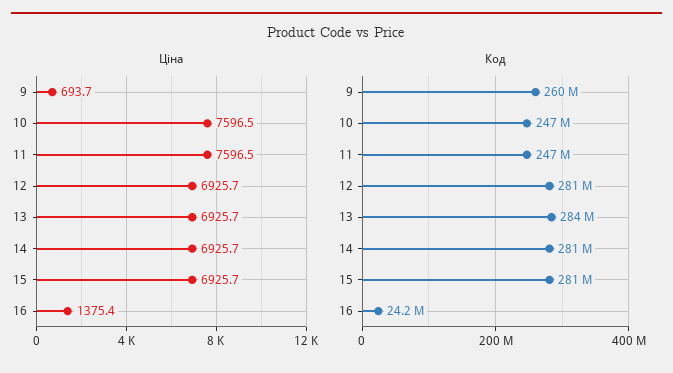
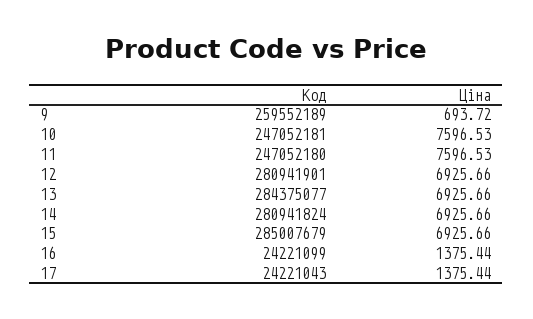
Код, 15: 281000000 -> 285007679
Код, 17: none -> 24221043
Ціна, 17: none -> 1375.44

